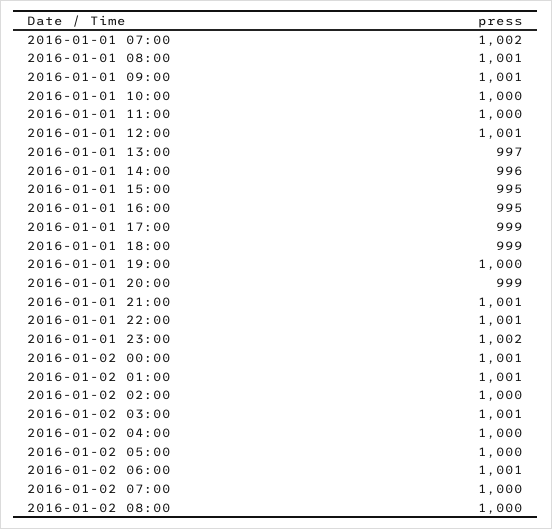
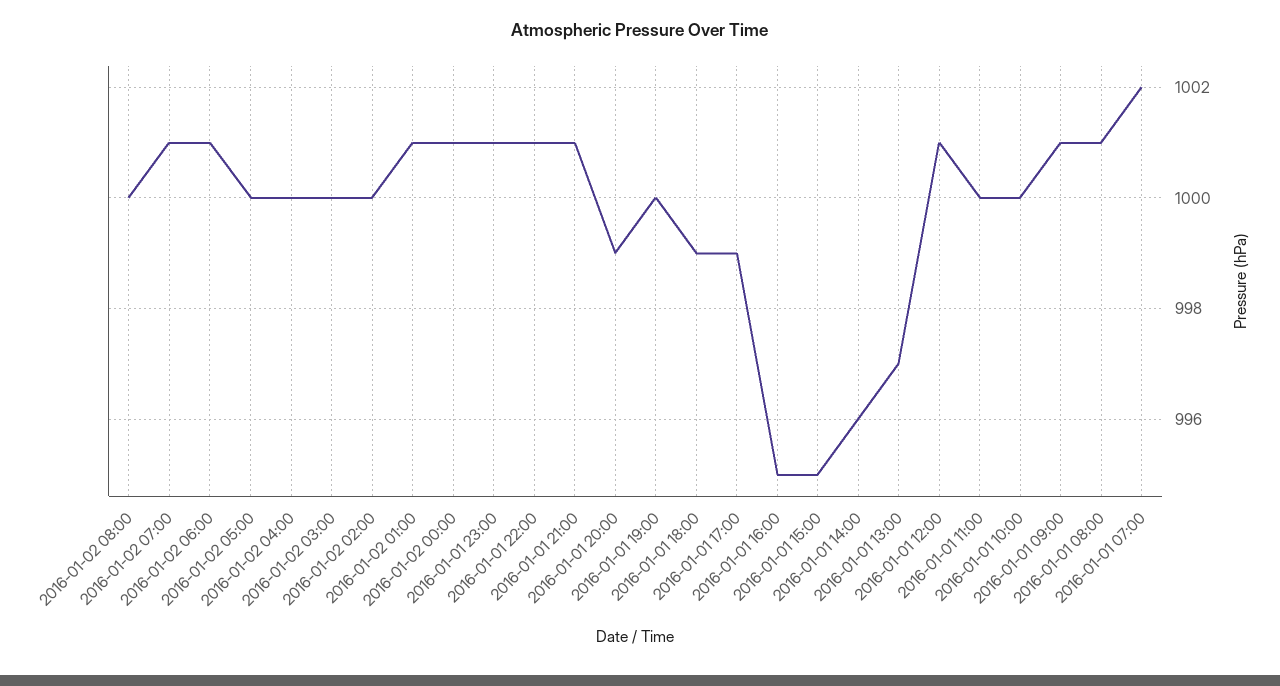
2016-01-01 23:00: 1002 -> 1001
2016-01-02 03:00: 1001 -> 1000
2016-01-02 07:00: 1000 -> 1001

